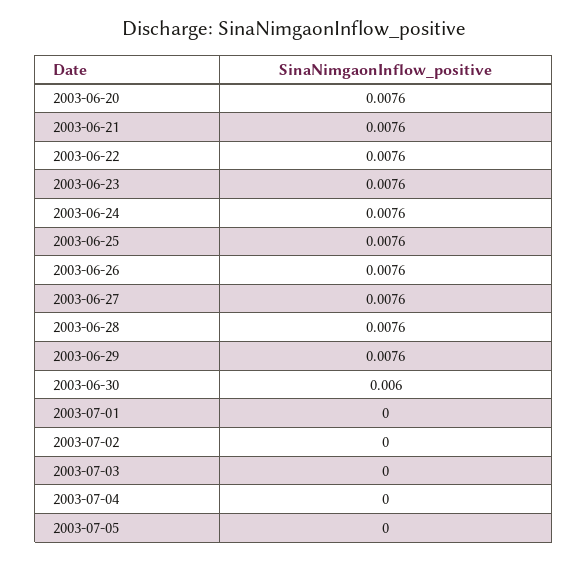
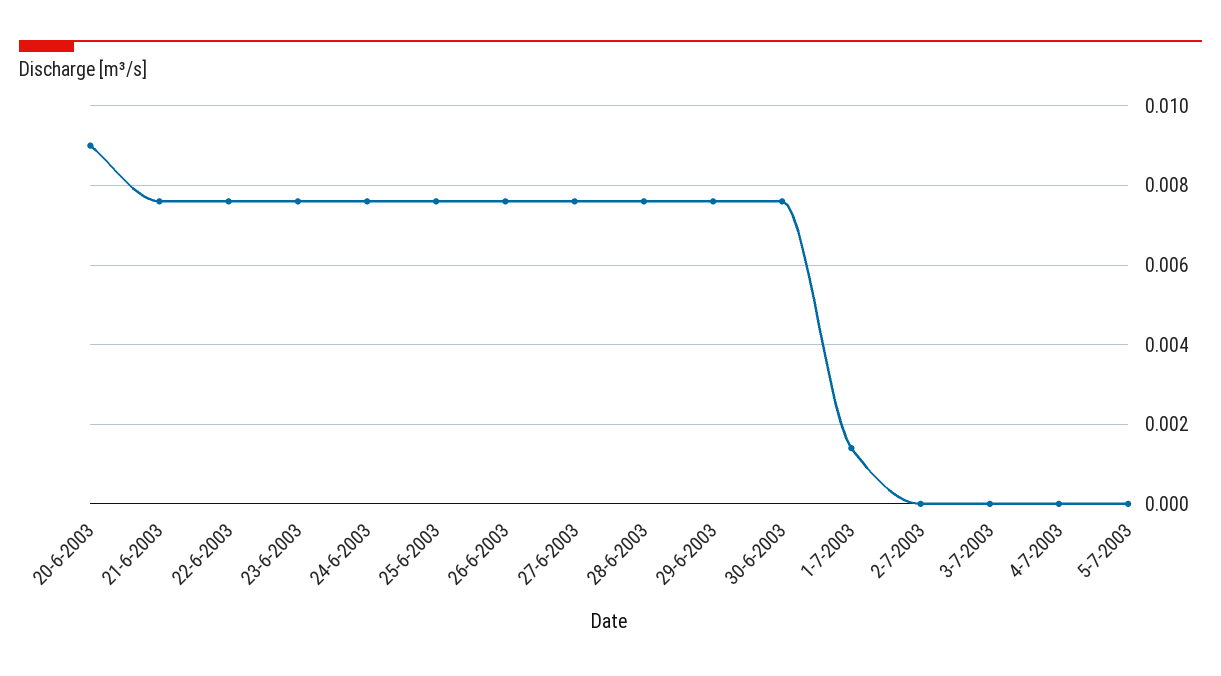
2003-06-20: 0.0076 -> 0.009
2003-06-30: 0.006 -> 0.0075
2003-07-01: 0 -> 0.0015

